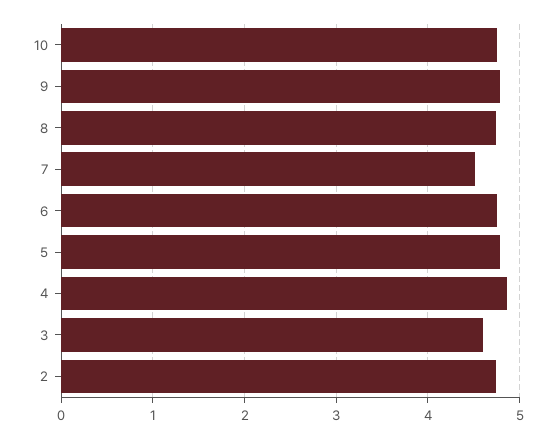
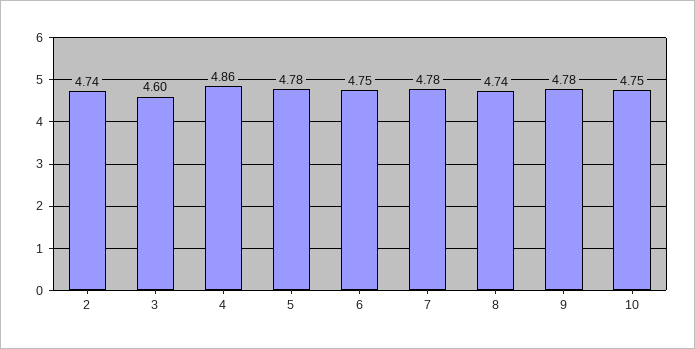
7: 4.5 -> 4.78

